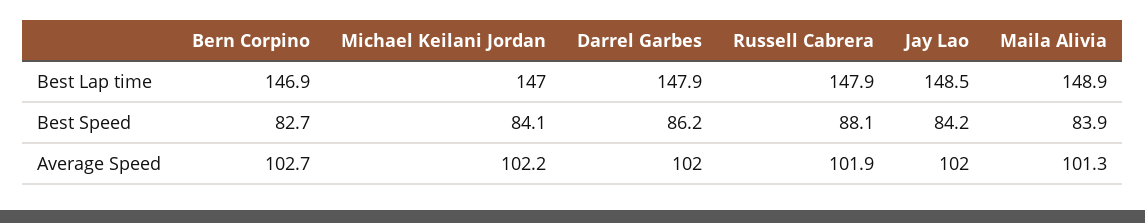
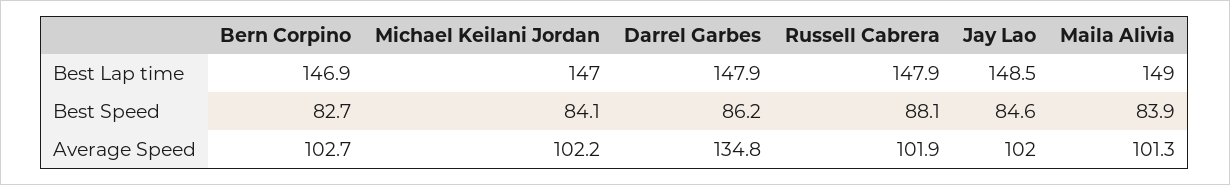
Maila Alivia, Best Lap time: 148.9 -> 149
Jay Lao, Best Speed: 84.2 -> 84.6
Darrel Garbes, Average Speed: 102 -> 134.8

